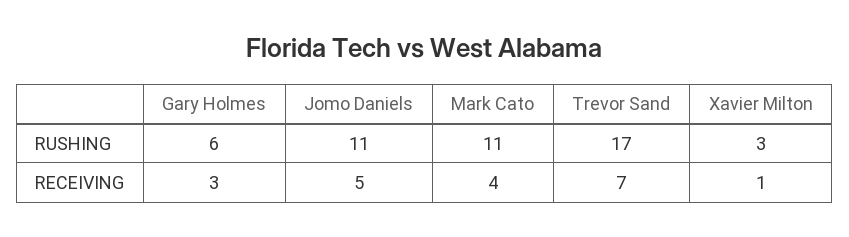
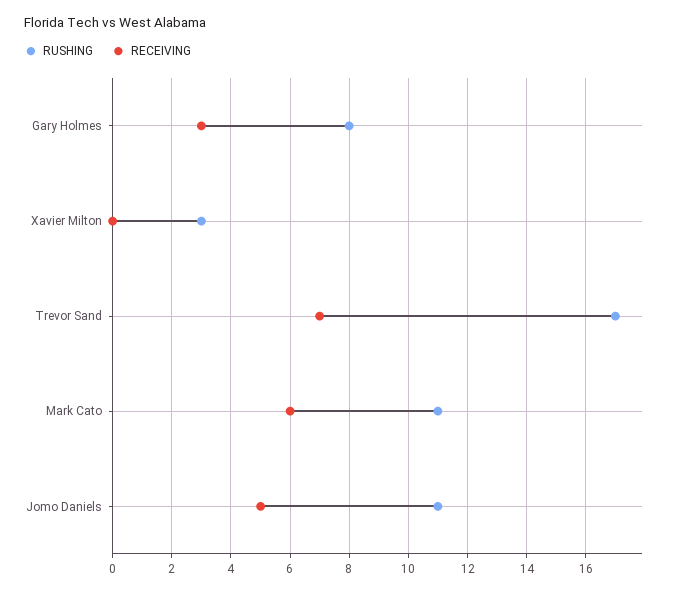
RUSHING, Gary Holmes: 6 -> 8
RECEIVING, Mark Cato: 4 -> 6
RECEIVING, Xavier Milton: 1 -> 0

